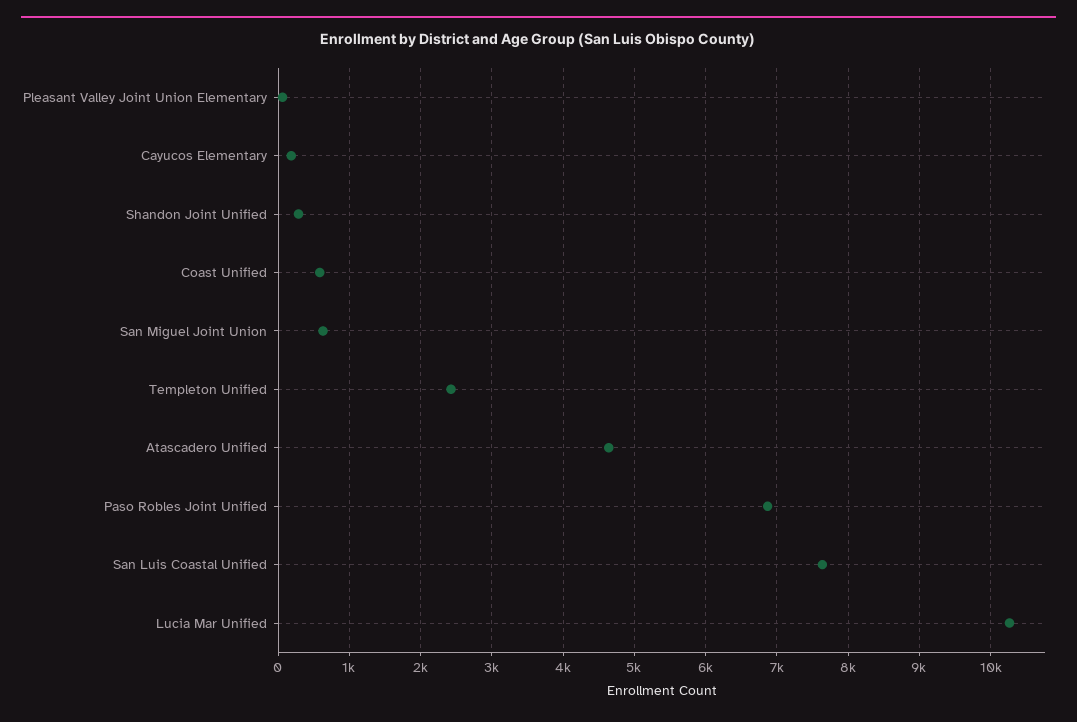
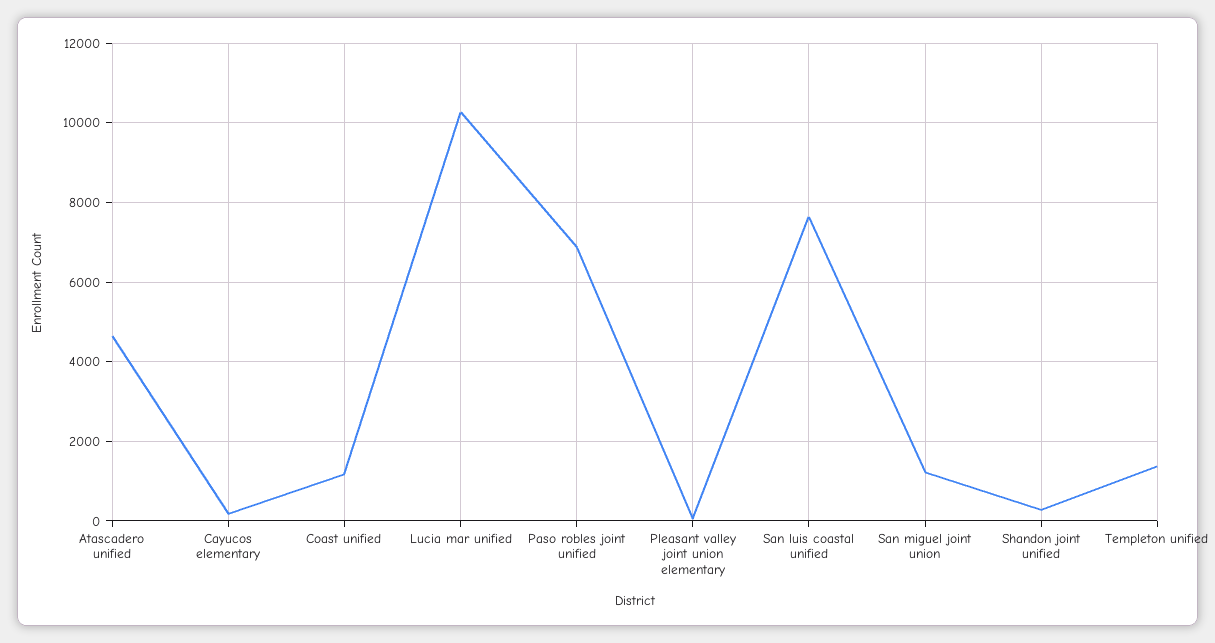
Coast Unified: 600 -> 1200
San Miguel Joint Union: 600 -> 1200
Templeton Unified: 2400 -> 1400

